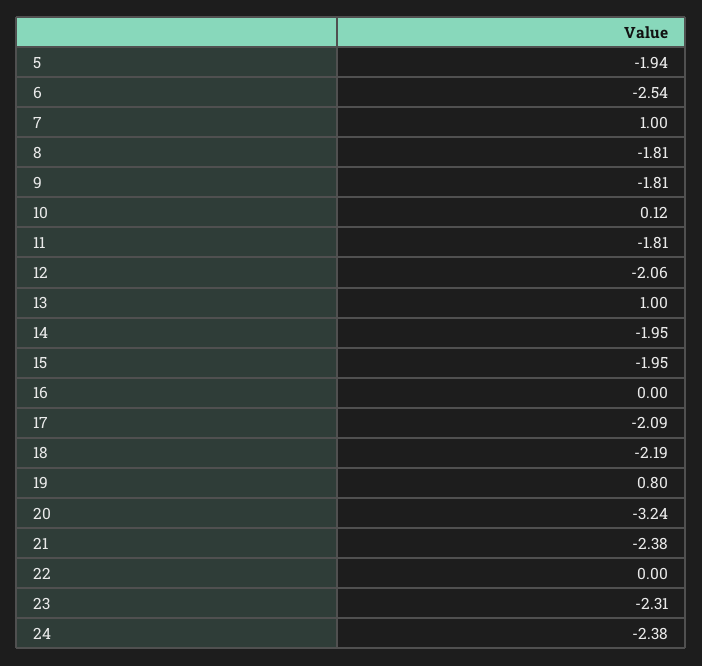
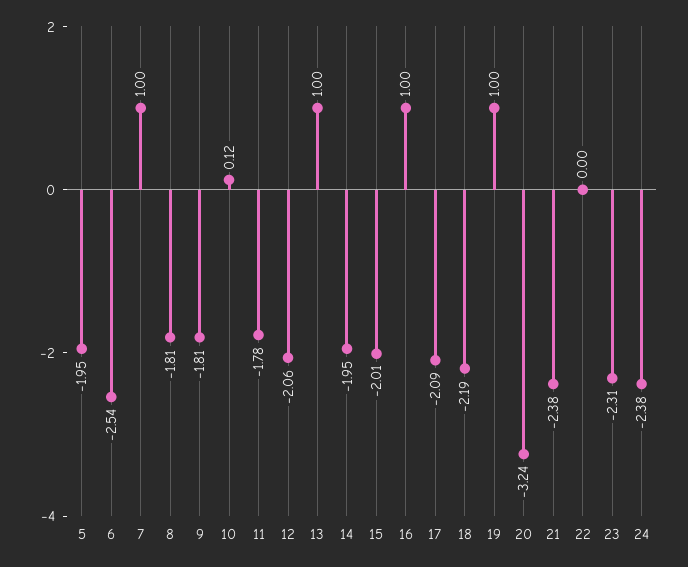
5: -1.94 -> -1.95
11: -1.81 -> -1.78
15: -1.95 -> -2.01
16: 0 -> 1
19: 0.8 -> 1

